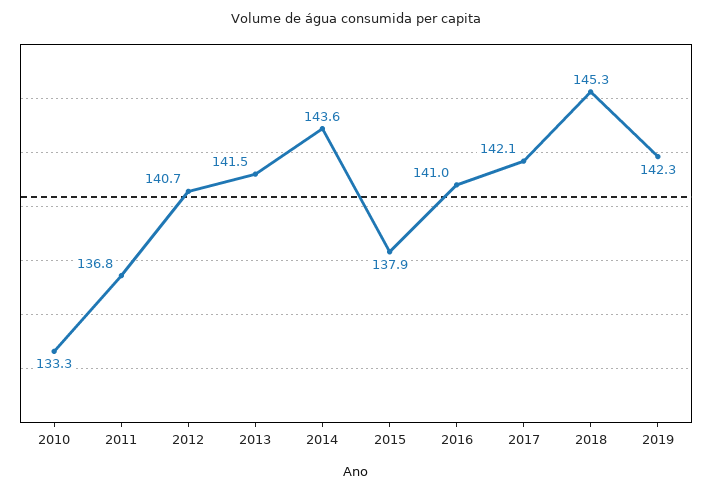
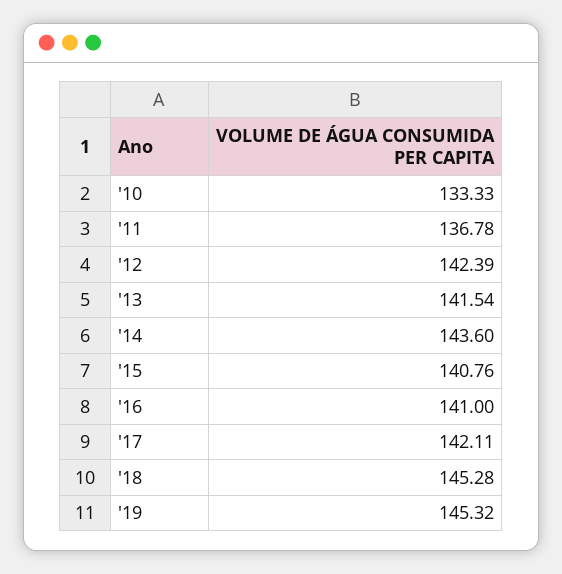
2012: 140.7 -> 142.39
2015: 137.9 -> 140.76
2019: 142.3 -> 145.32

